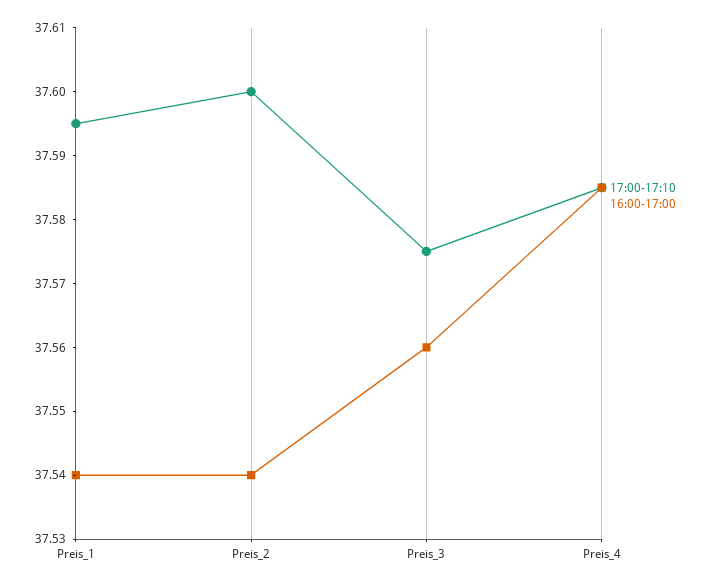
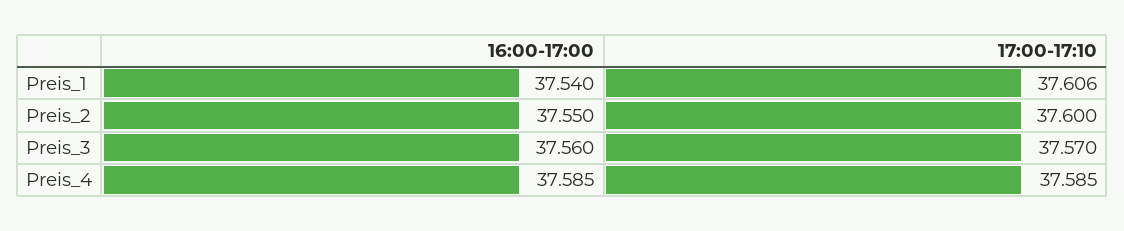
17:00-17:10, Preis_1: 37.595 -> 37.606
16:00-17:00, Preis_2: 37.54 -> 37.55
17:00-17:10, Preis_3: 37.575 -> 37.57

